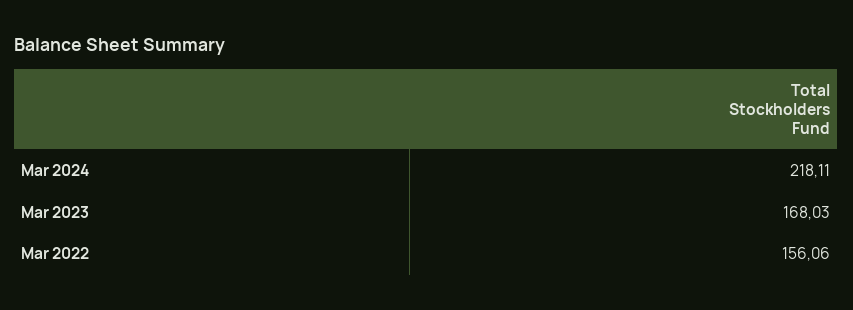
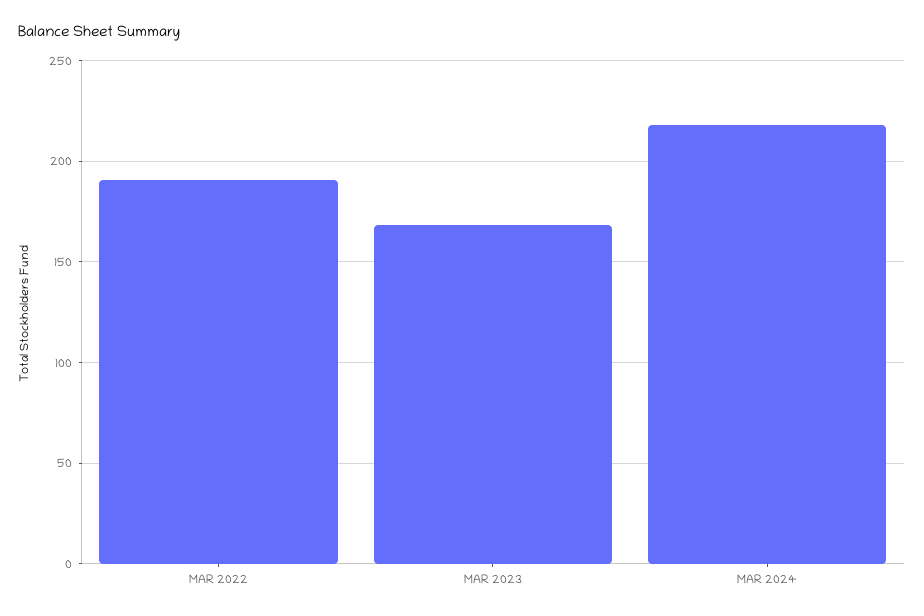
Mar 2022: 156.06 -> 190

